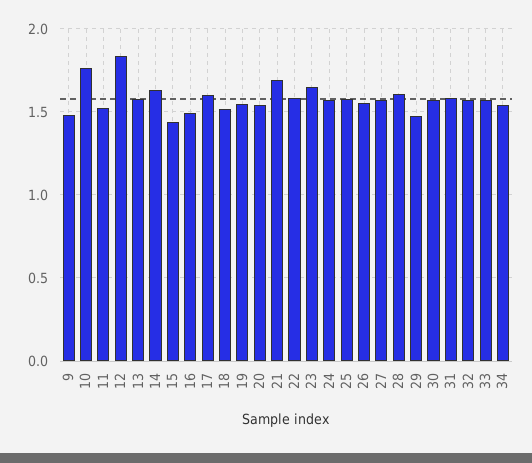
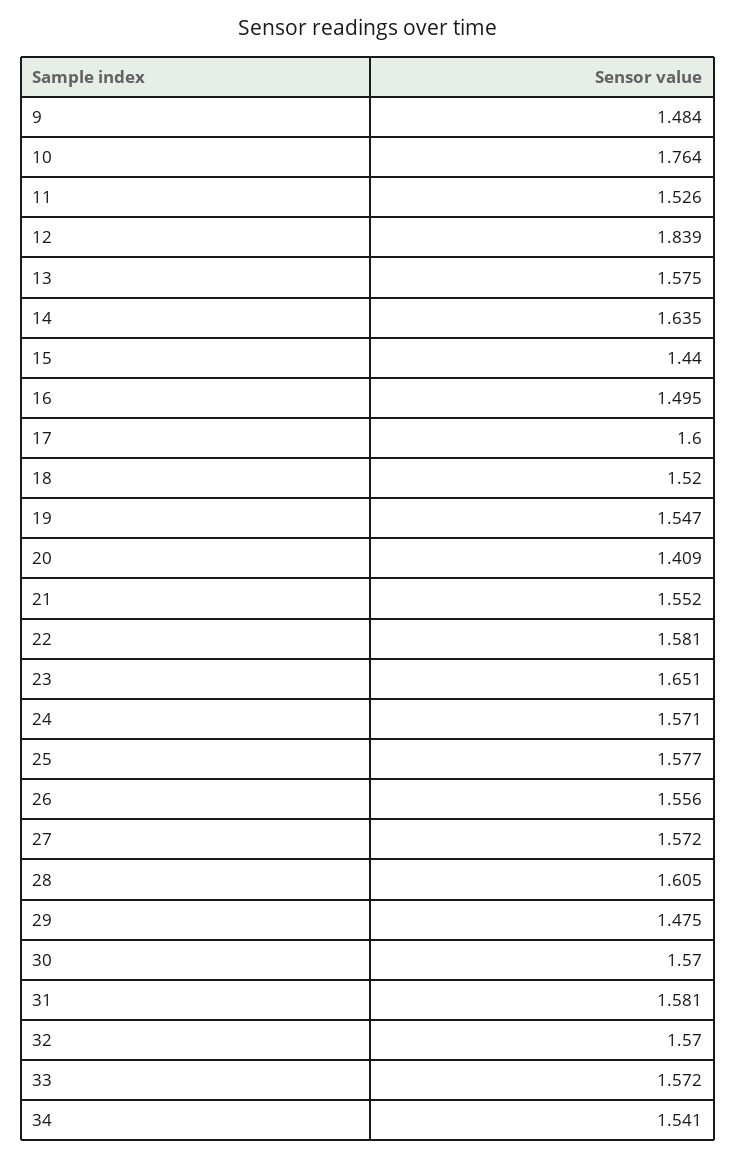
20: 1.55 -> 1.409
21: 1.7 -> 1.552

